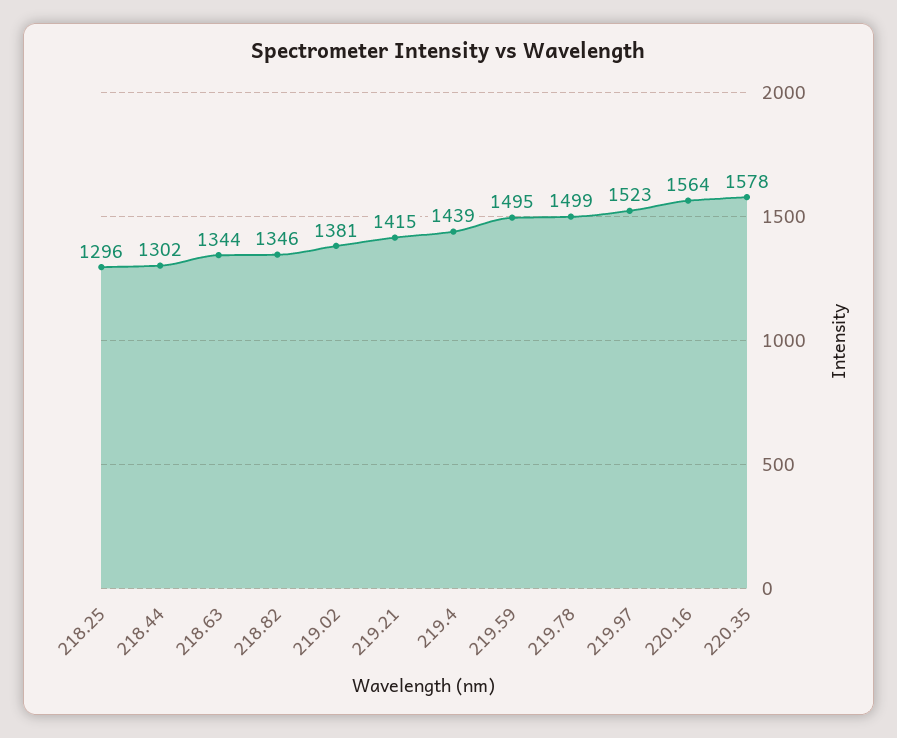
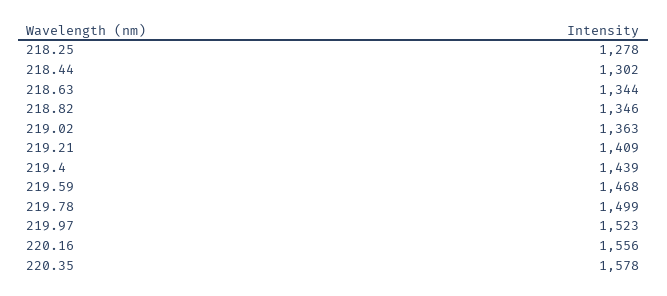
218.25: 1296 -> 1278
219.02: 1381 -> 1363
219.21: 1415 -> 1409
219.59: 1495 -> 1468
220.16: 1564 -> 1556

